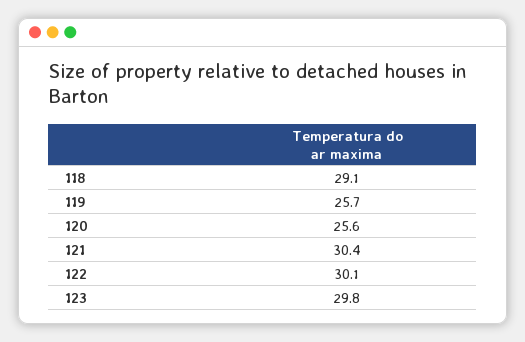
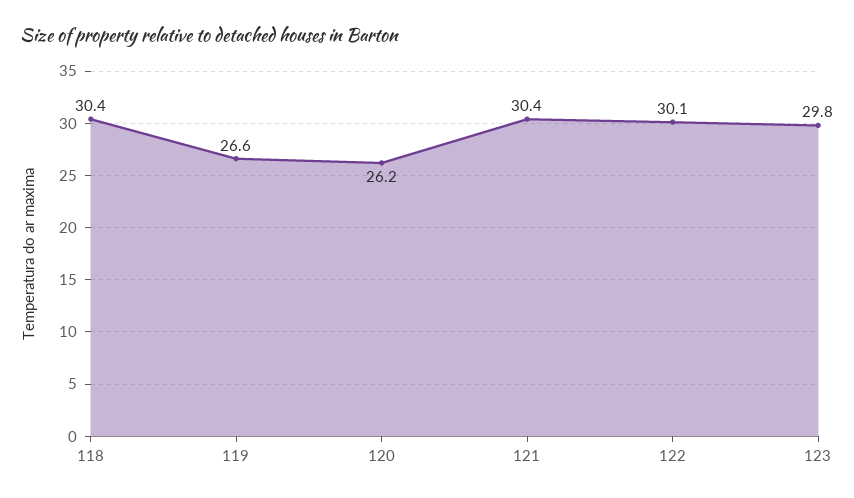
118: 29.1 -> 30.4
119: 25.7 -> 26.6
120: 25.6 -> 26.2

